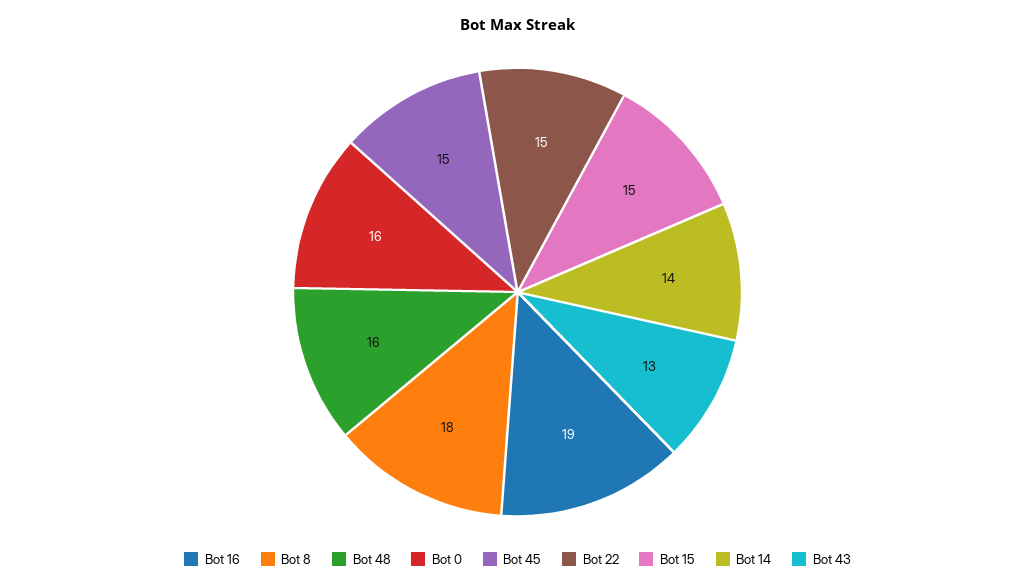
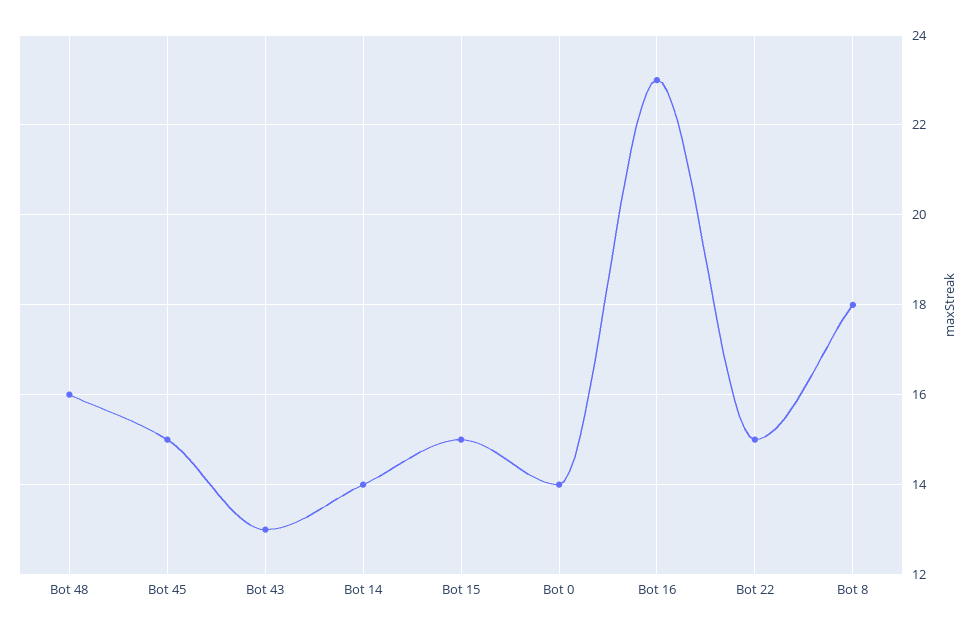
Bot 16: 19 -> 23
Bot 0: 16 -> 14

